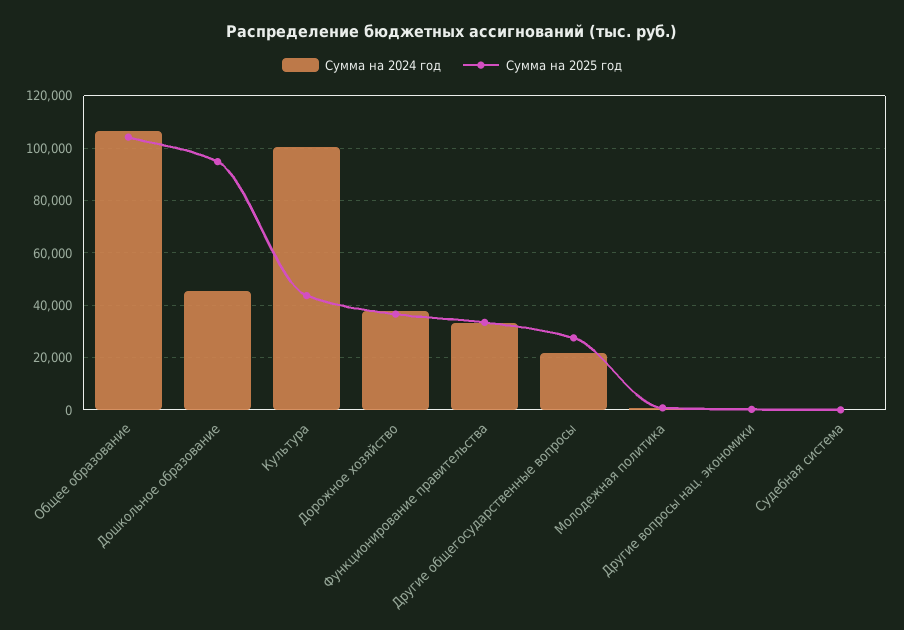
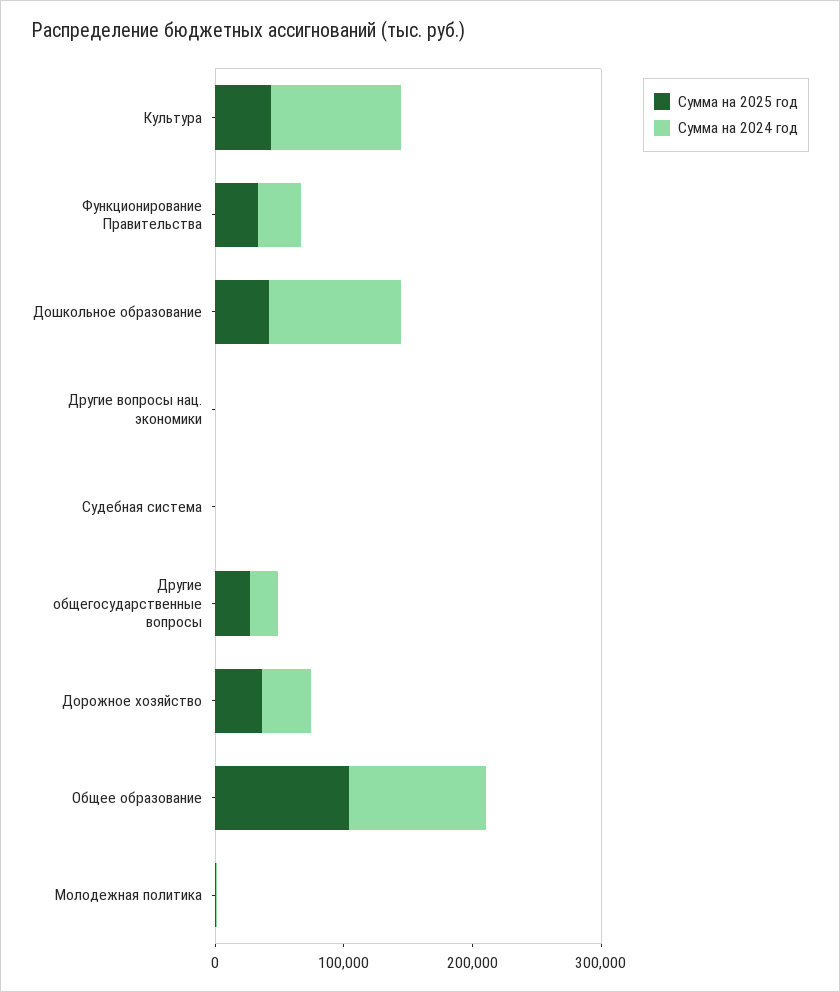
Сумма на 2024 год, Дошкольное образование: 45000 -> 100000
Сумма на 2025 год, Дошкольное образование: 95000 -> 40000

